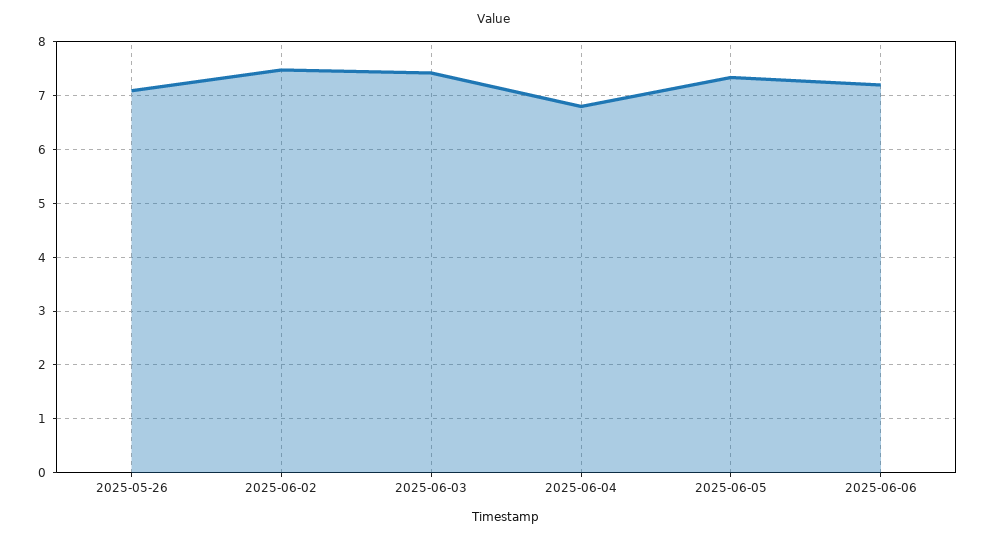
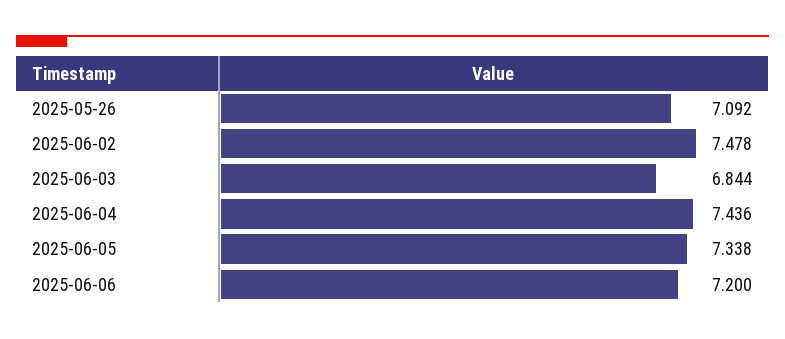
2025-06-03: 7.4 -> 6.844
2025-06-04: 6.8 -> 7.436

